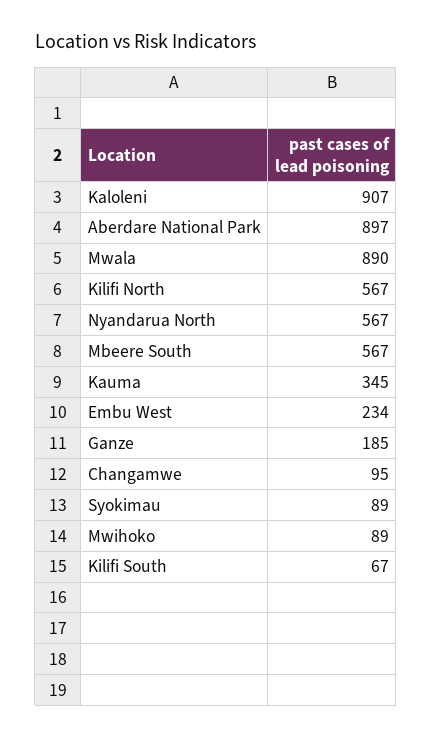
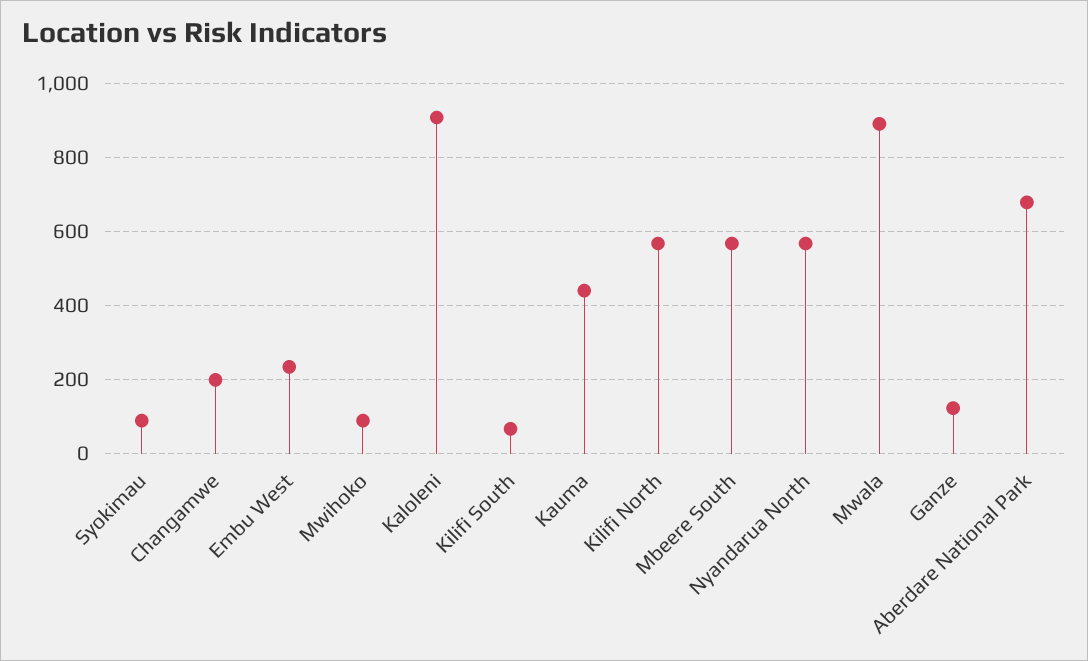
Aberdare National Park: 897 -> 680
Kauma: 345 -> 440
Ganze: 185 -> 120
Changamwe: 95 -> 200

